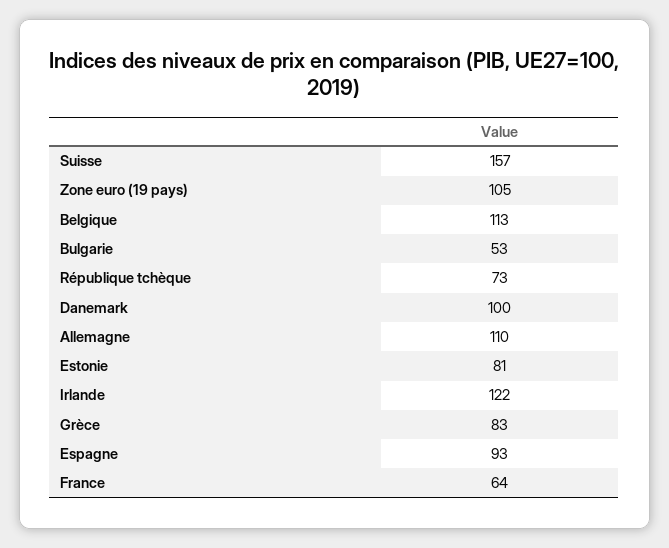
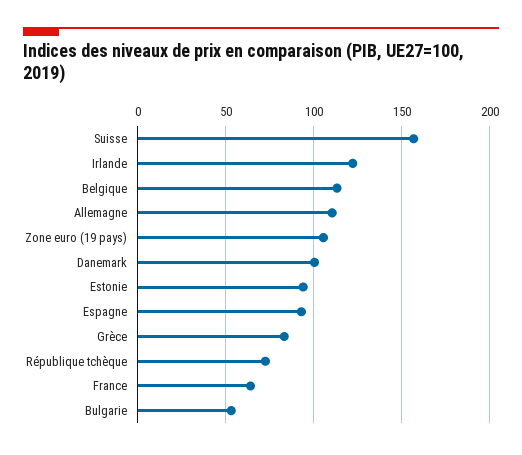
Estonie: 81 -> 95

